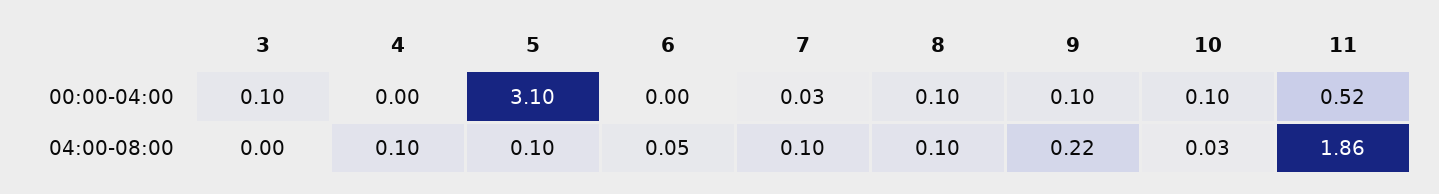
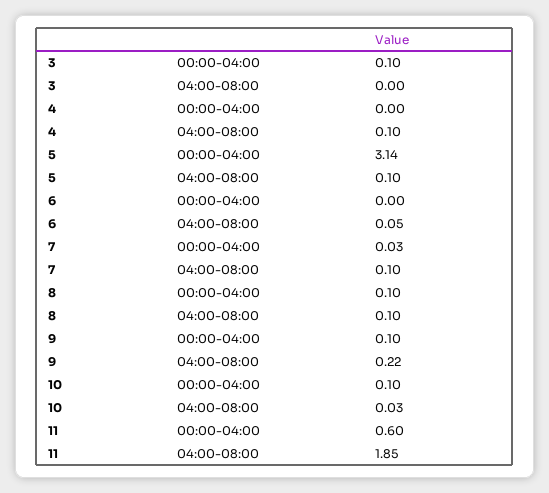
5, 00:00-04:00: 3.1 -> 3.14
11, 00:00-04:00: 0.52 -> 0.6
11, 04:00-08:00: 1.86 -> 1.85

